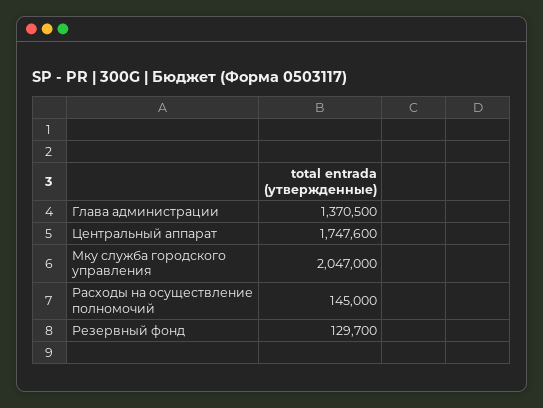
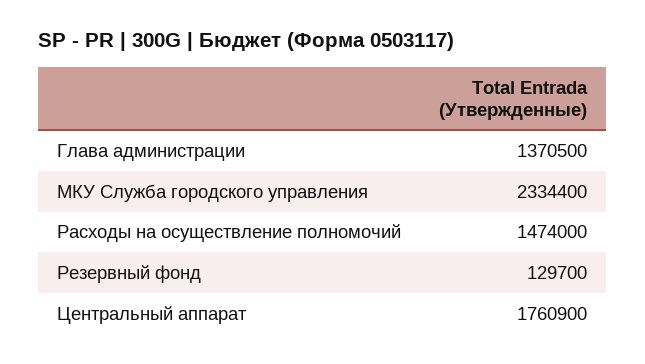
Центральный аппарат: 1747600 -> 1760900
Мку служба городского управления: 2047000 -> 2334400
Расходы на осуществление полномочий: 145000 -> 1474000

